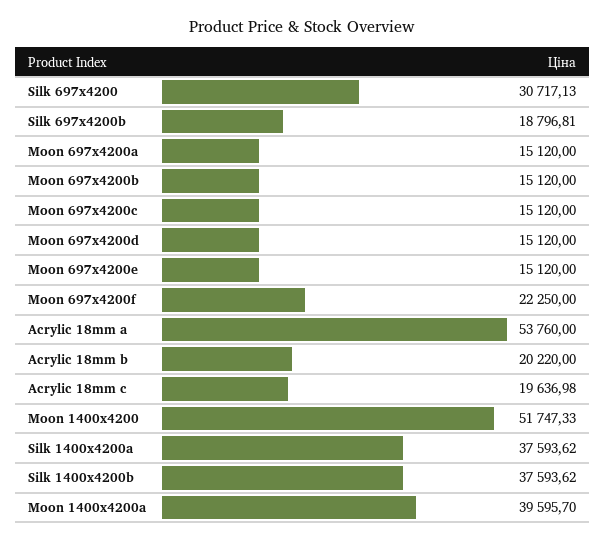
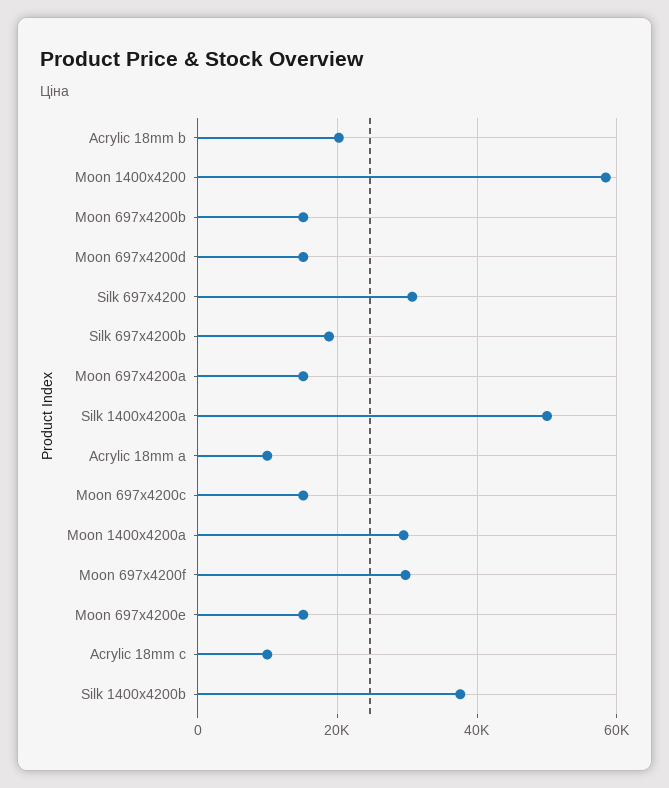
Moon 697x4200f: 22250 -> 30000
Acrylic 18mm a: 53760 -> 10000
Acrylic 18mm c: 19636.98 -> 10000
Moon 1400x4200: 51747.33 -> 58000
Silk 1400x4200a: 37593.62 -> 50000
Moon 1400x4200a: 39595.7 -> 30000

